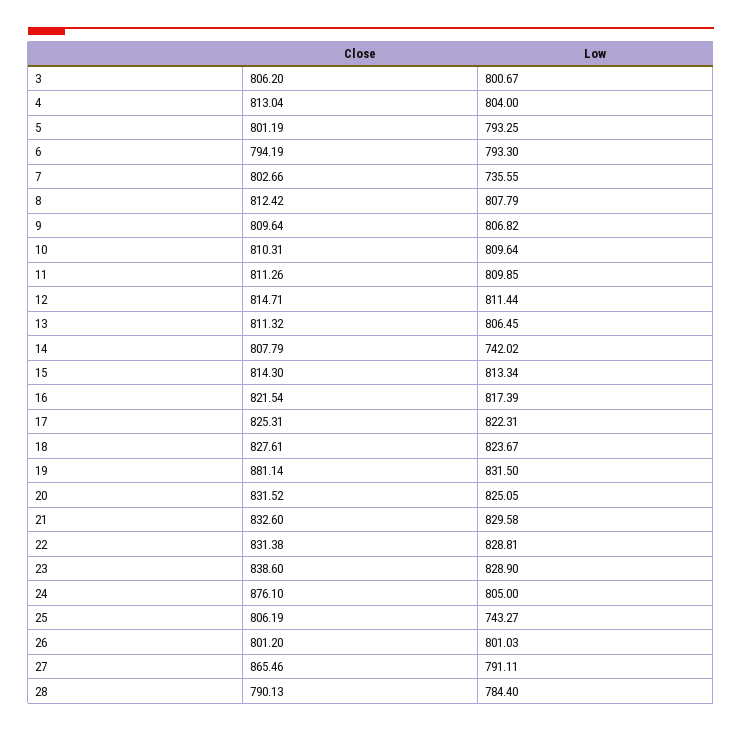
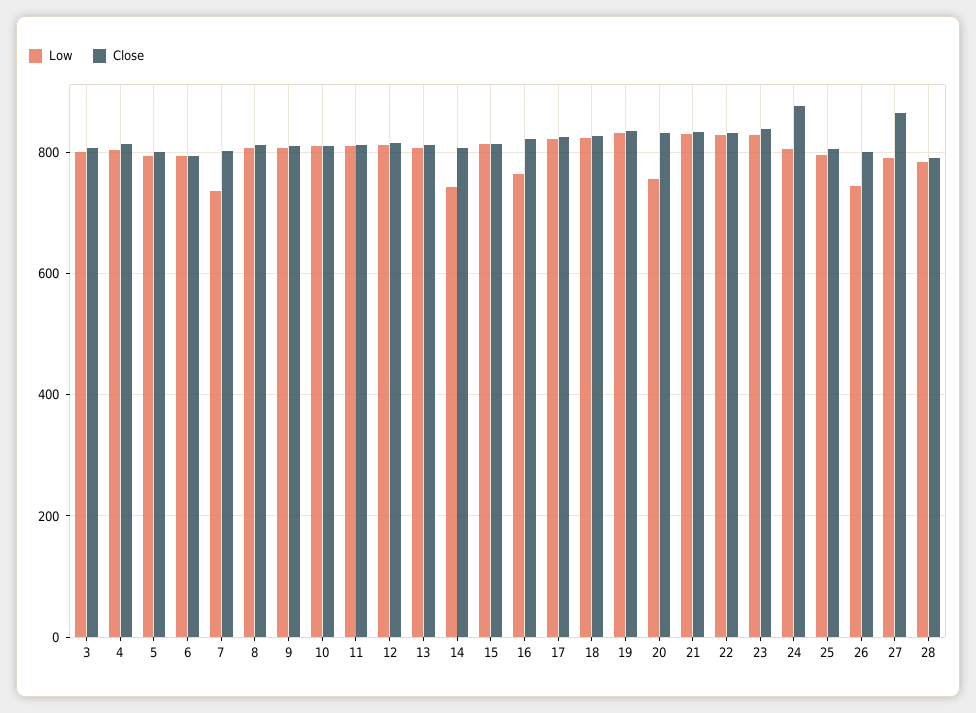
Low, 16: 817.39 -> 760
Close, 19: 881.14 -> 840
Low, 20: 825.05 -> 760
Low, 25: 743.27 -> 800
Low, 26: 801.03 -> 740

